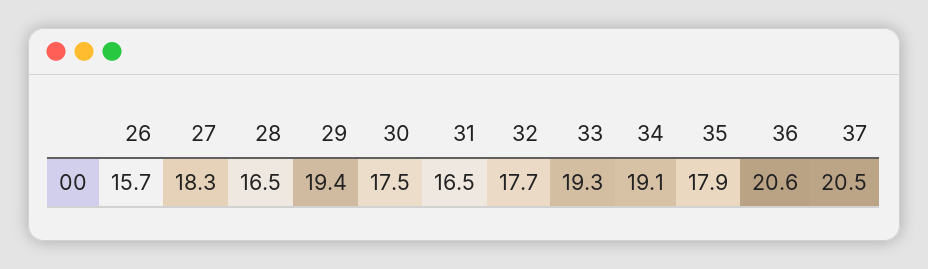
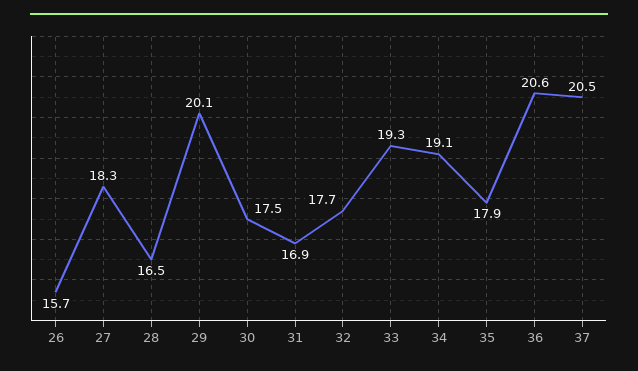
29: 19.4 -> 20.1
31: 16.5 -> 16.9

